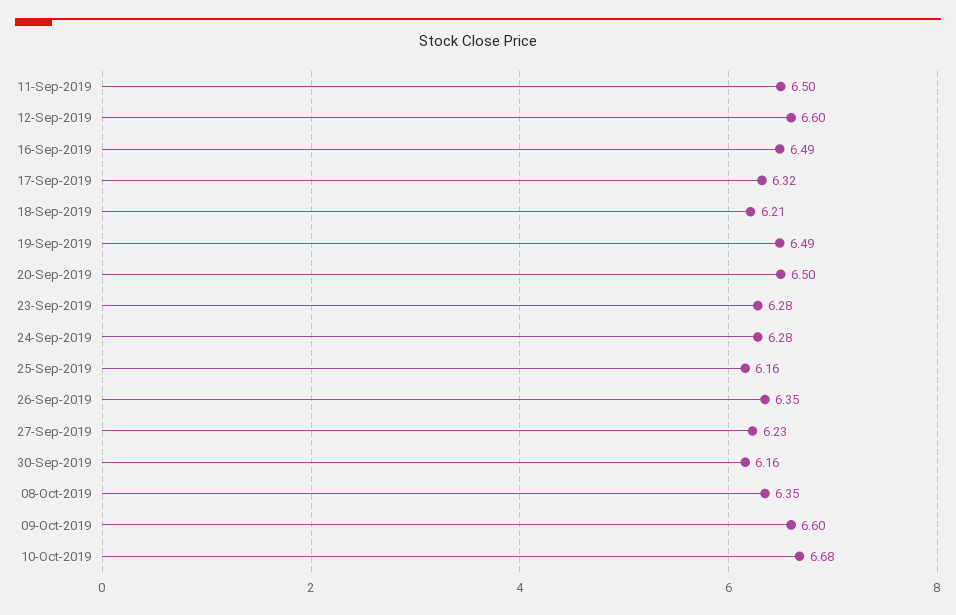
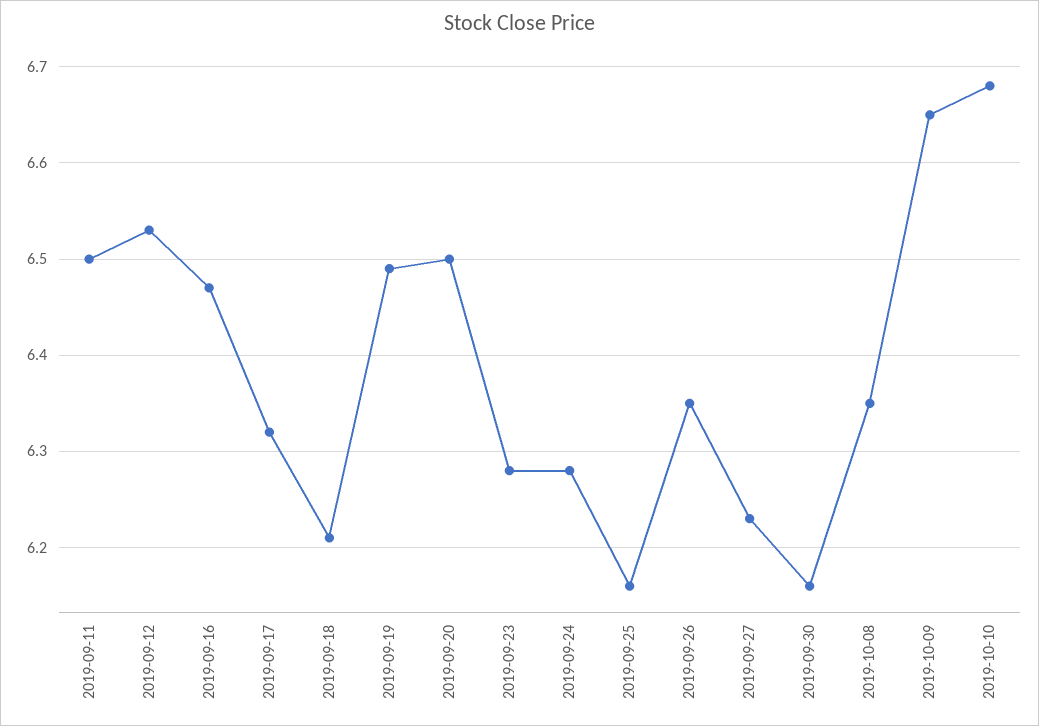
12-Sep-2019: 6.6 -> 6.53
16-Sep-2019: 6.49 -> 6.47
09-Oct-2019: 6.6 -> 6.65

